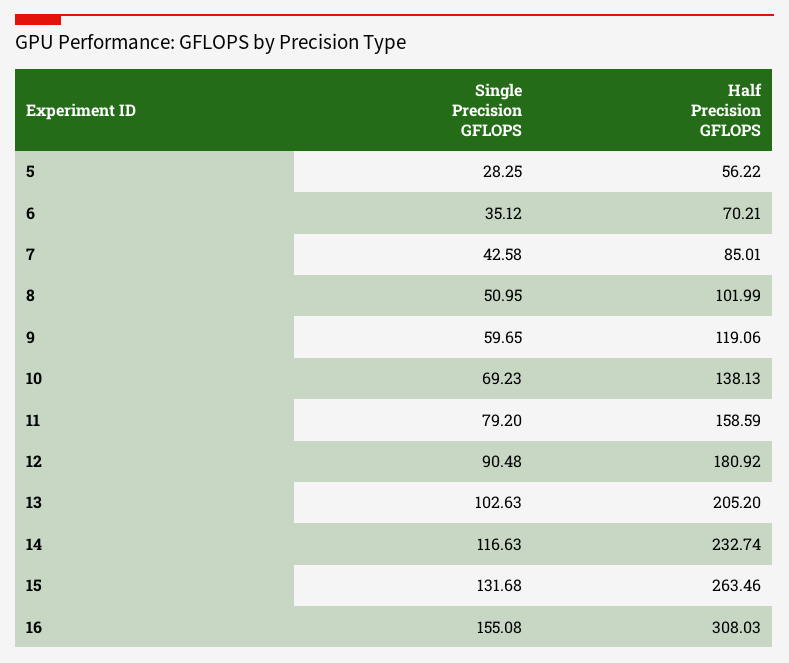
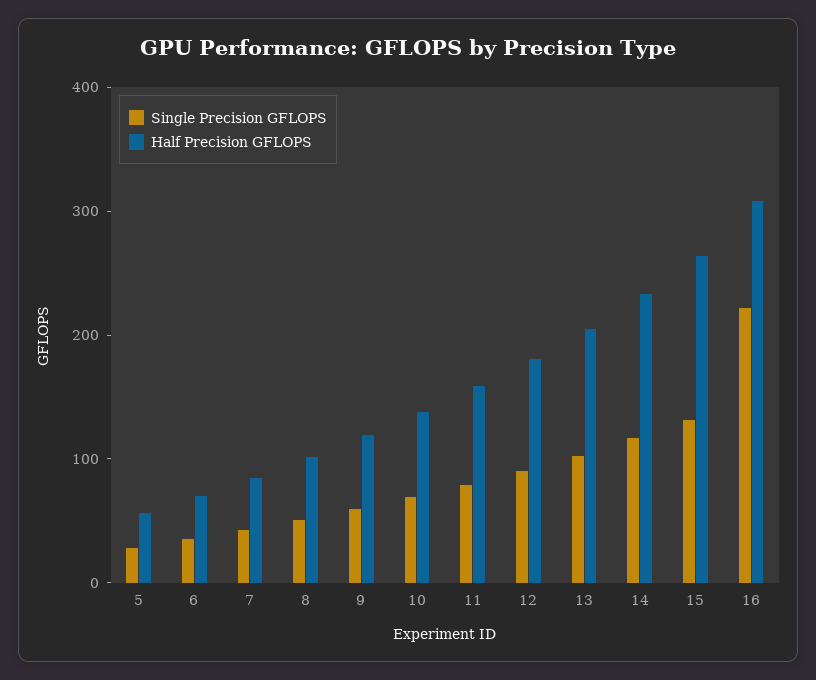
Single Precision GFLOPS, 16: 155.08 -> 220

